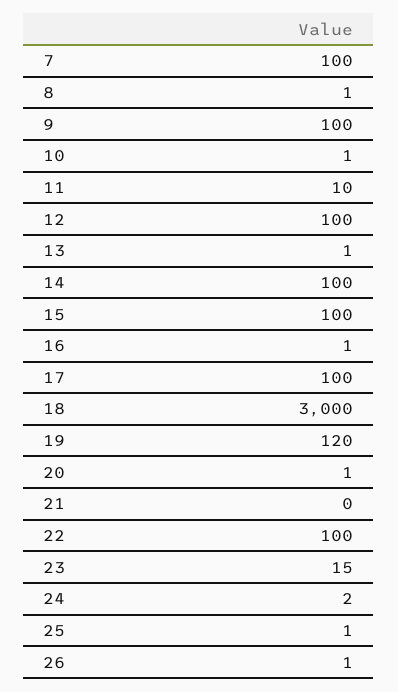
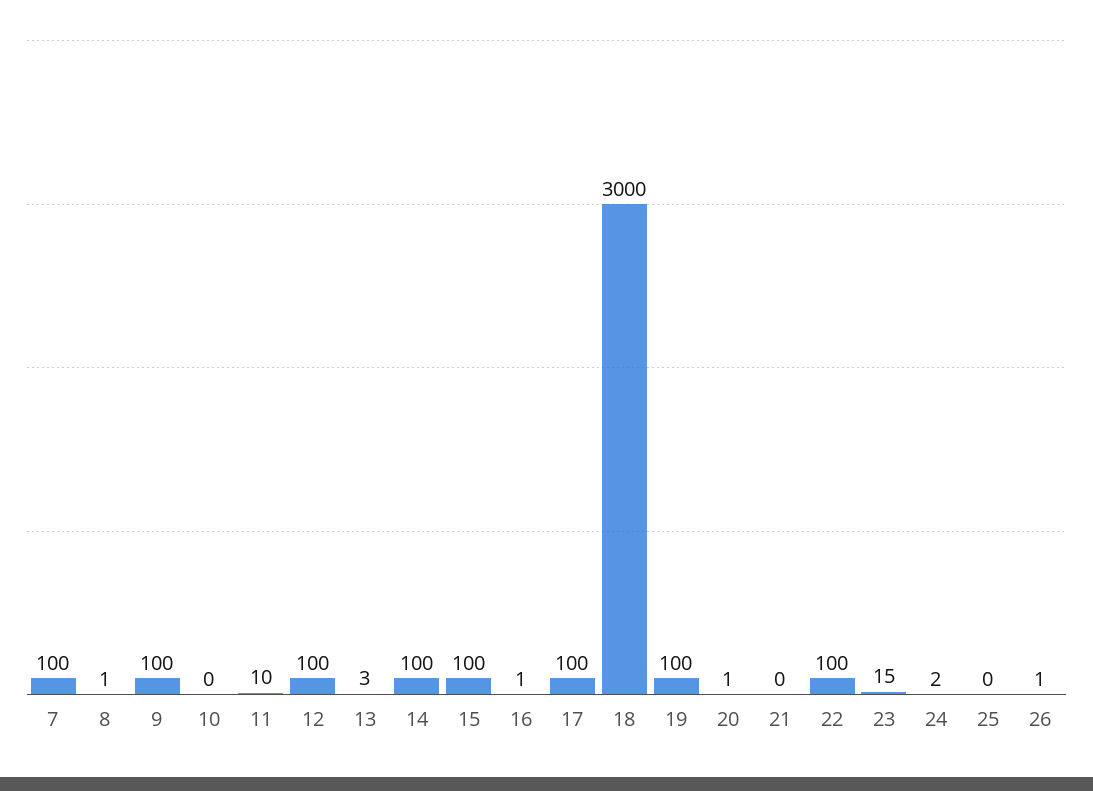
10: 1 -> 0
13: 1 -> 3
19: 120 -> 100
25: 1 -> 0

